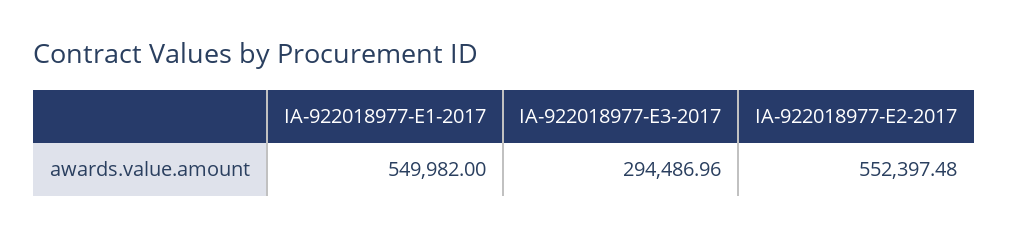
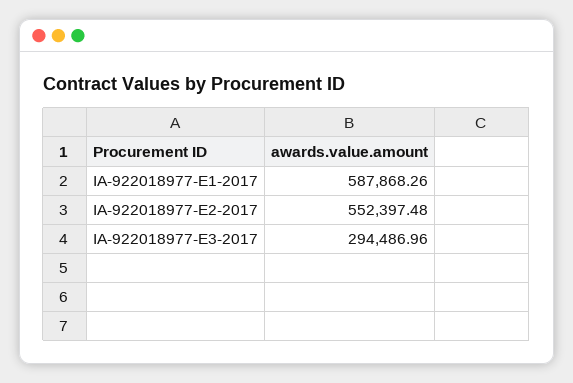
IA-922018977-E1-2017: 549982 -> 587868.26

